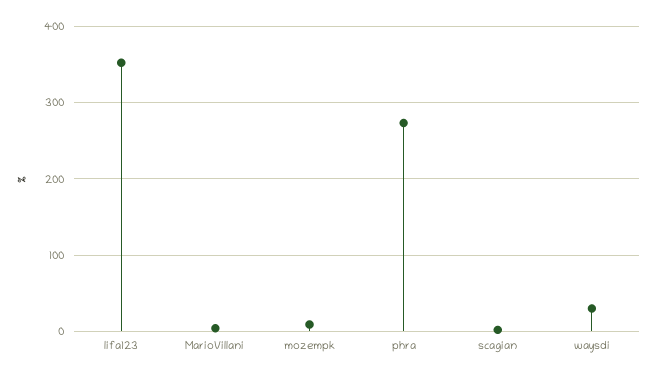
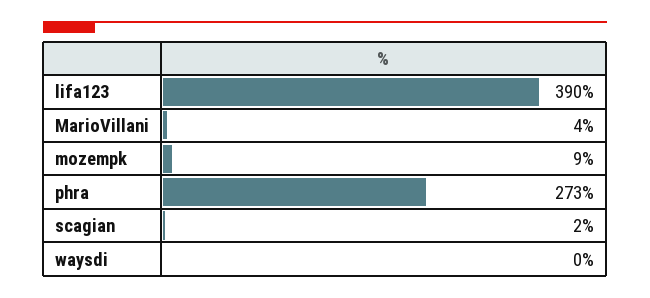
lifa123: 350 -> 390
waysdi: 30 -> 0

